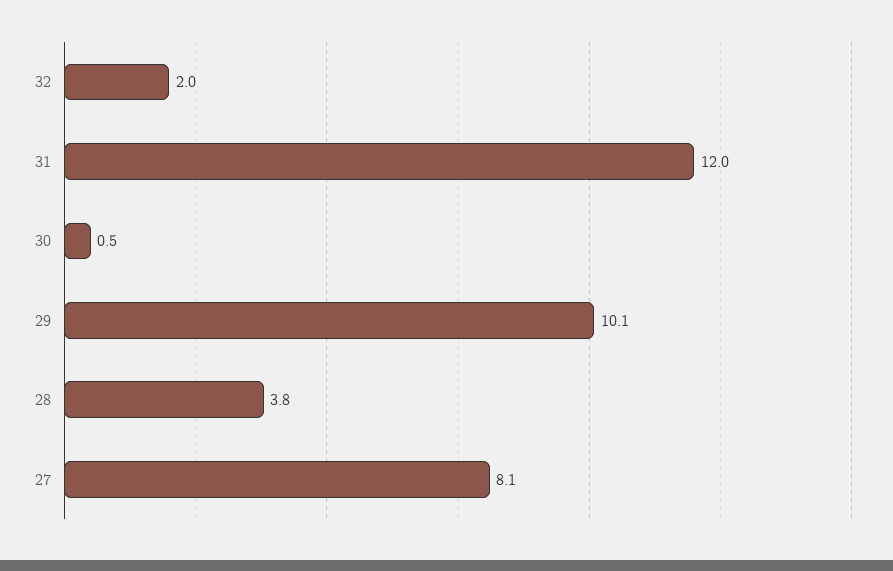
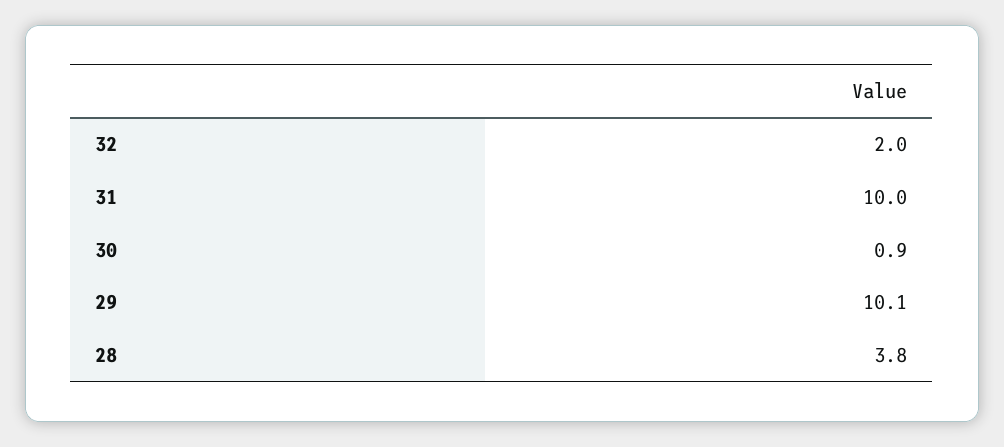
31: 12 -> 10
30: 0.5 -> 0.9
27: 8.1 -> none

